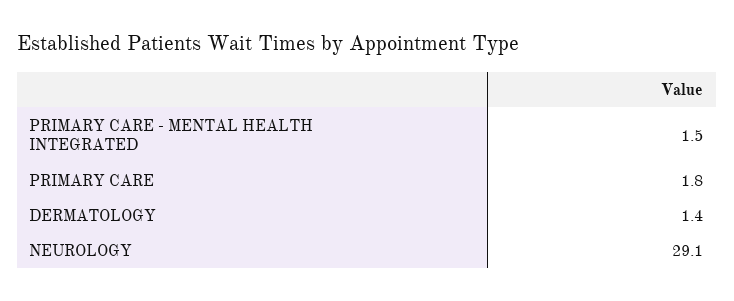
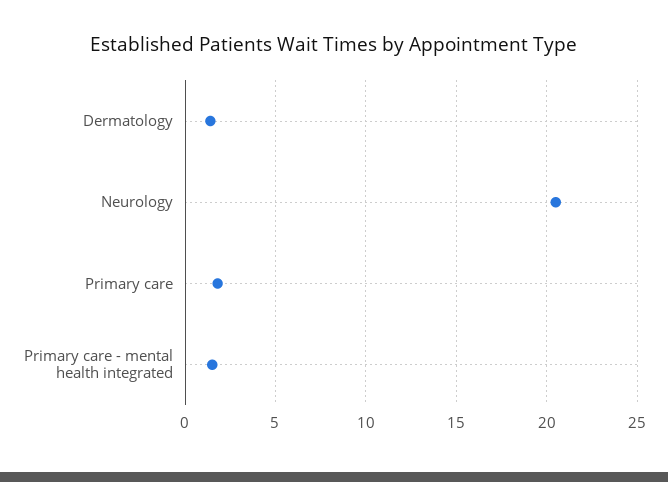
NEUROLOGY: 29.1 -> 20.5

